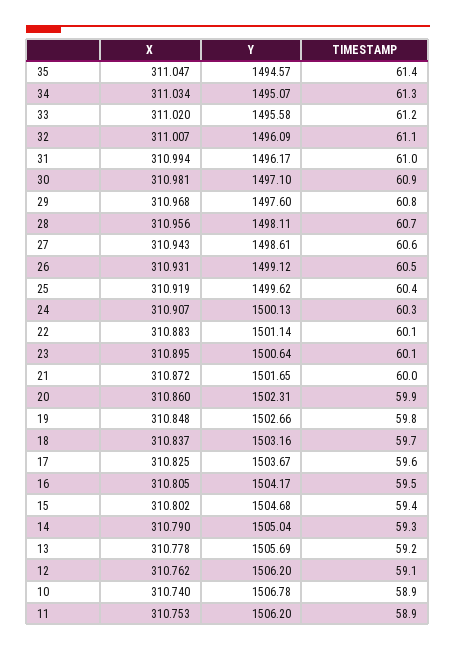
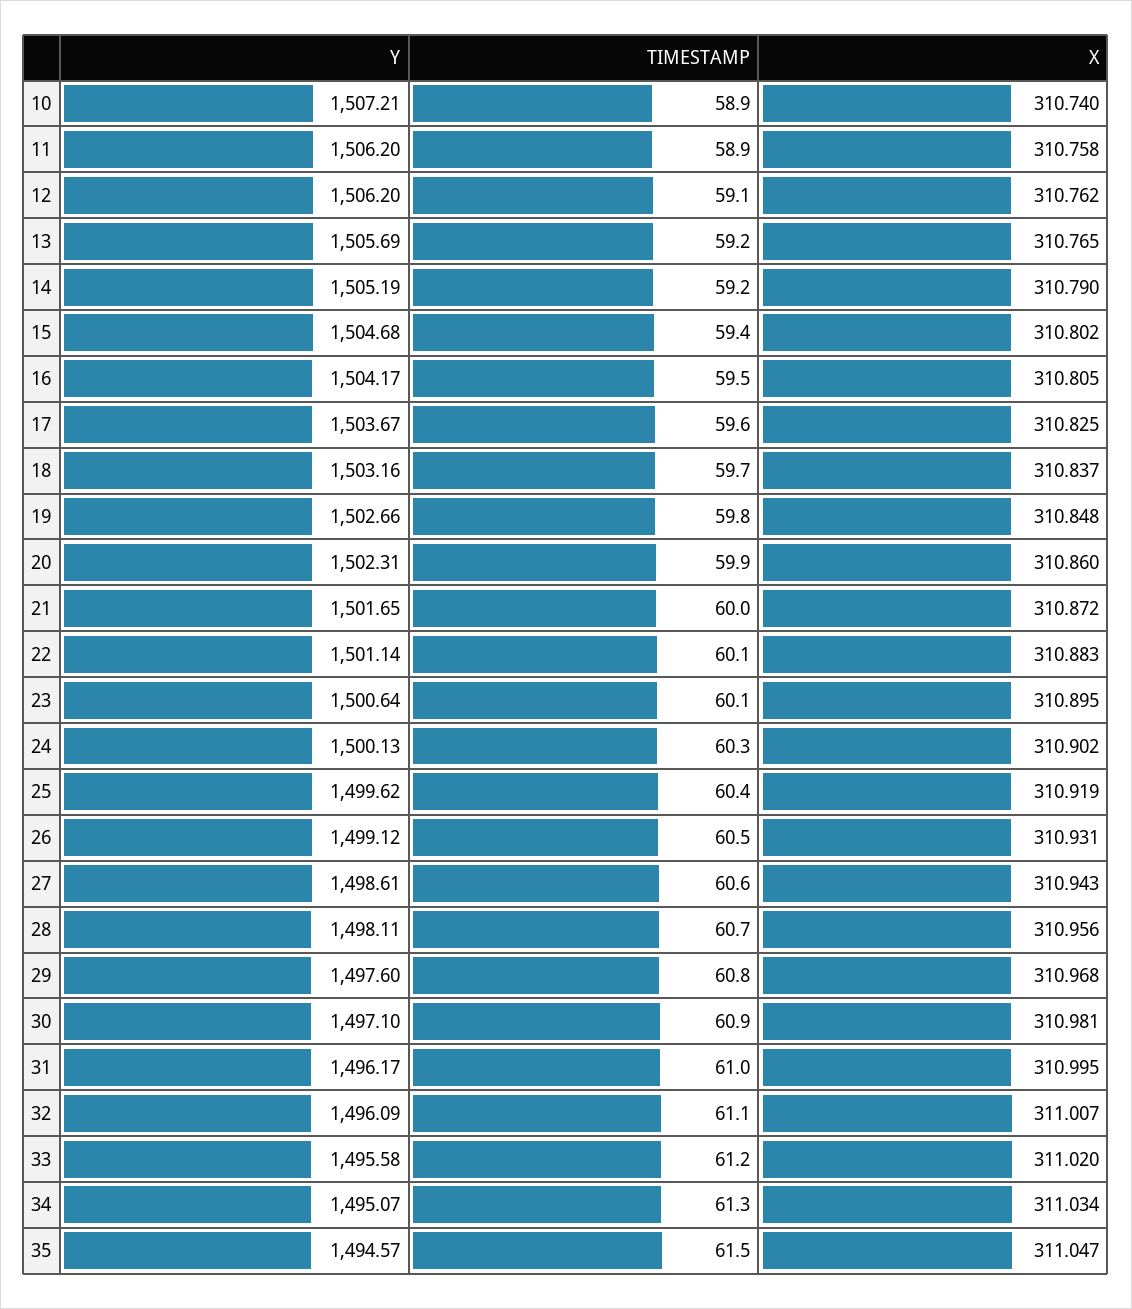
TIMESTAMP, 35: 61.4 -> 61.5
X, 31: 310.994 -> 310.995
X, 24: 310.907 -> 310.902
Y, 14: 1505.04 -> 1505.19
TIMESTAMP, 14: 59.3 -> 59.2
X, 13: 310.778 -> 310.765
Y, 10: 1506.78 -> 1507.21
X, 11: 310.753 -> 310.758

